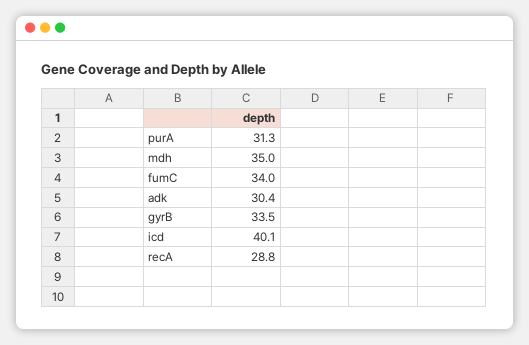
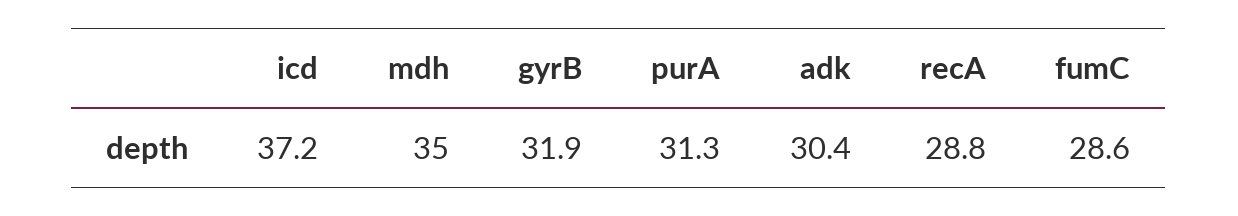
fumC: 34 -> 28.6
gyrB: 33.5 -> 31.9
icd: 40.1 -> 37.2

